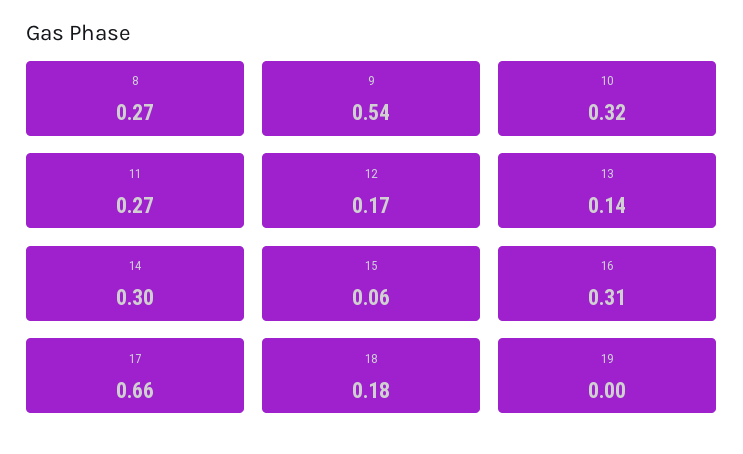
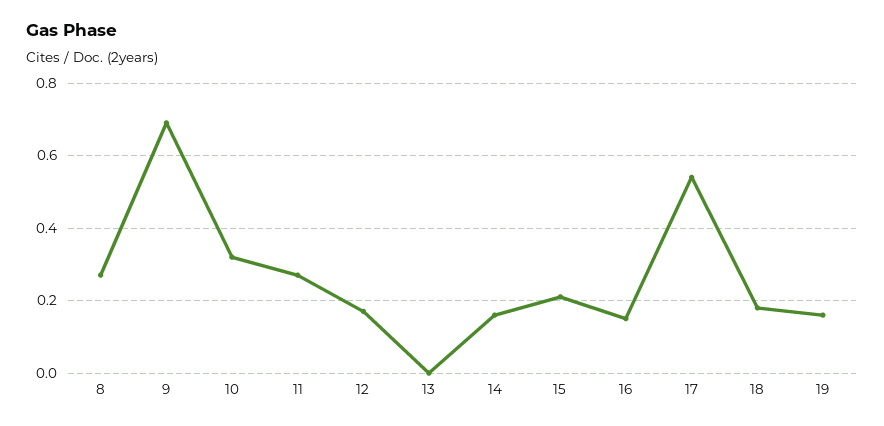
9: 0.54 -> 0.7
13: 0.14 -> 0
14: 0.3 -> 0.15
15: 0.06 -> 0.2
16: 0.31 -> 0.15
17: 0.66 -> 0.55
19: 0 -> 0.15

